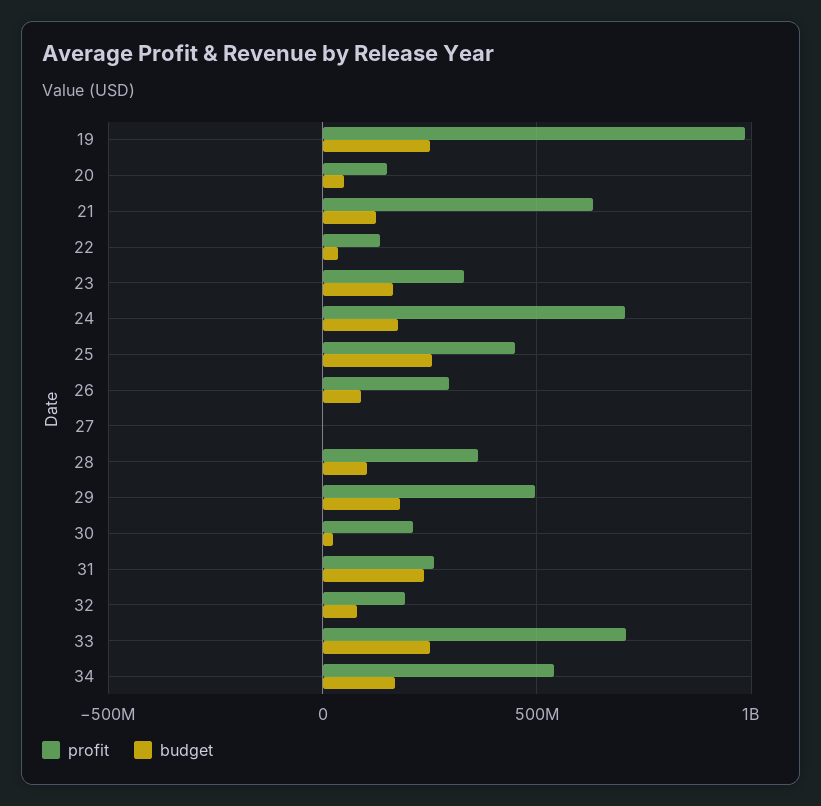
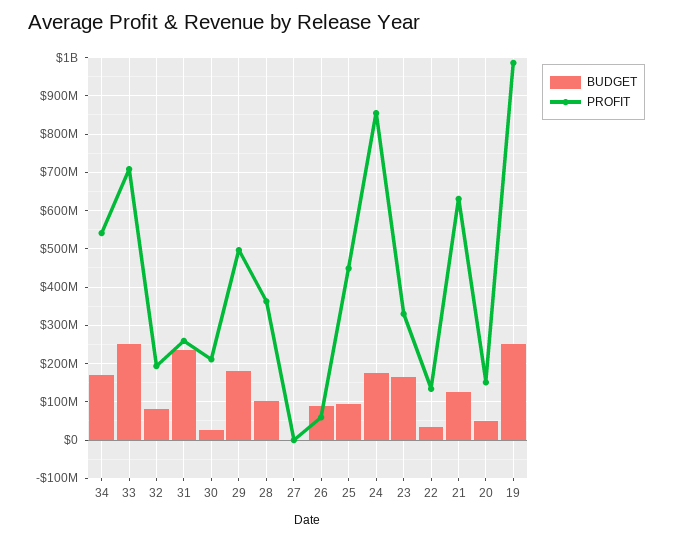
profit, 24: 700000000 -> 860000000
budget, 25: 250000000 -> 100000000
profit, 26: 300000000 -> 60000000

